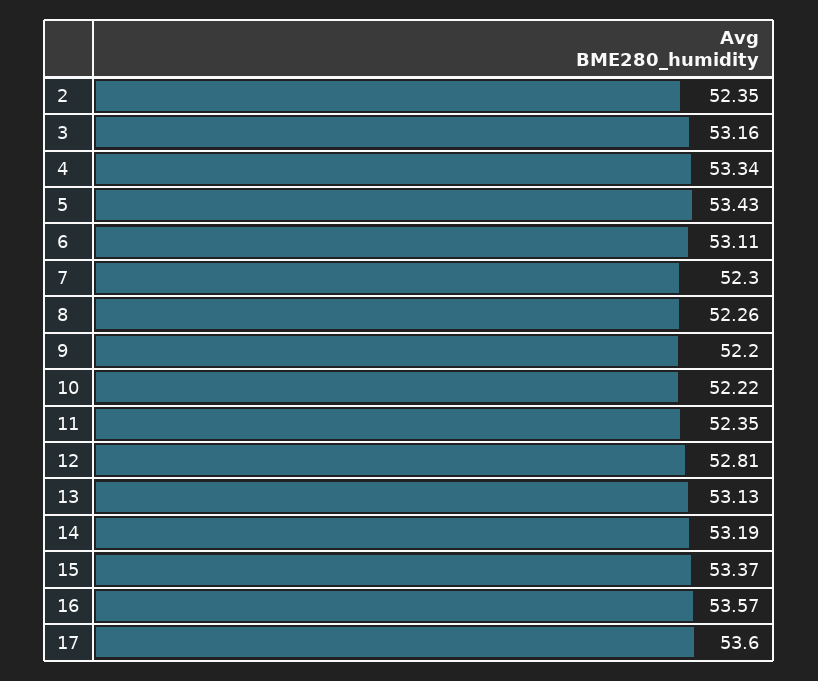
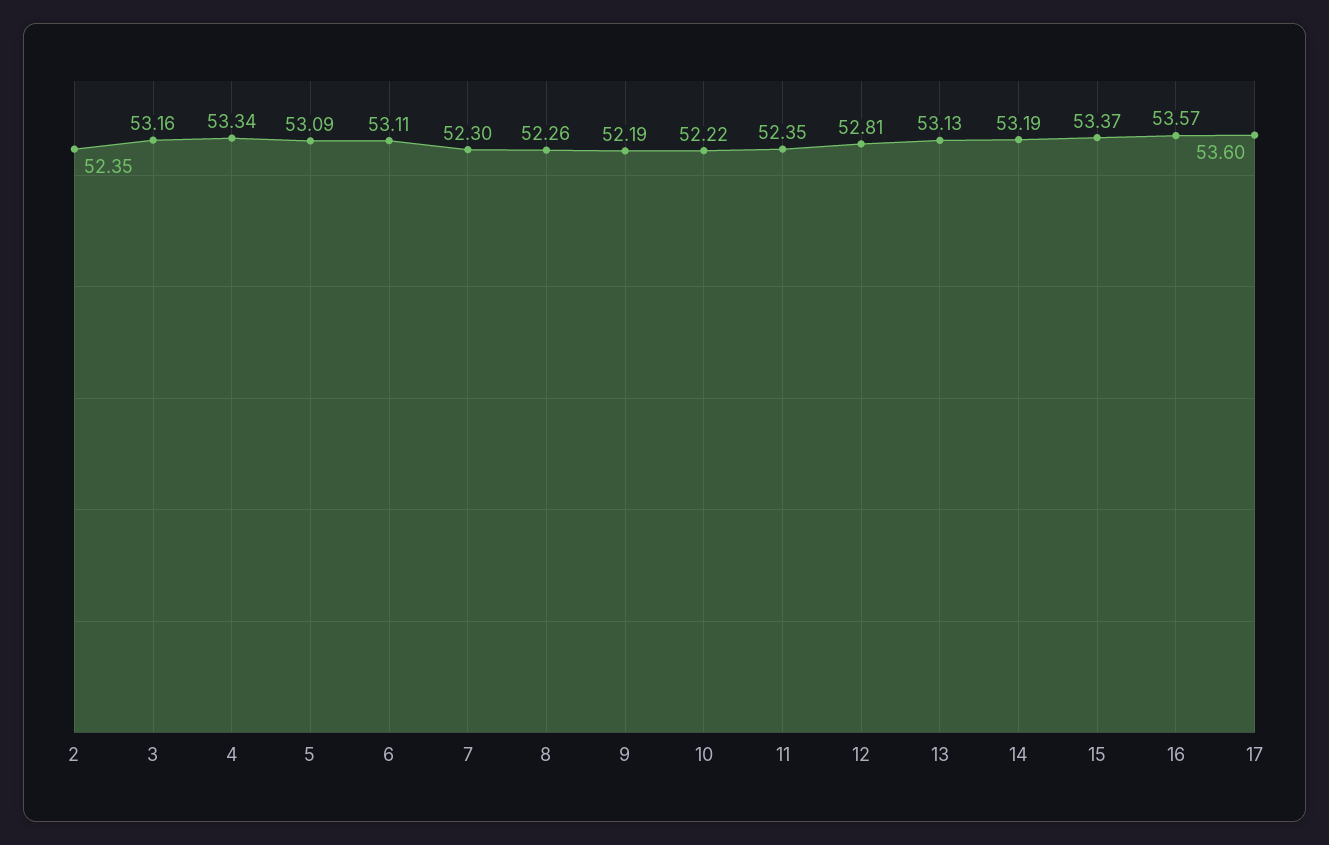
5: 53.43 -> 53.09
9: 52.2 -> 52.19

